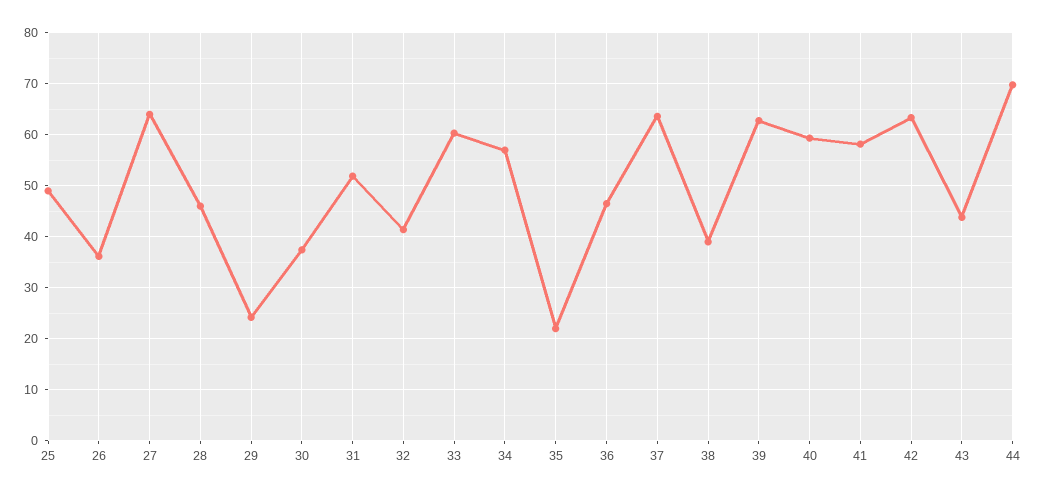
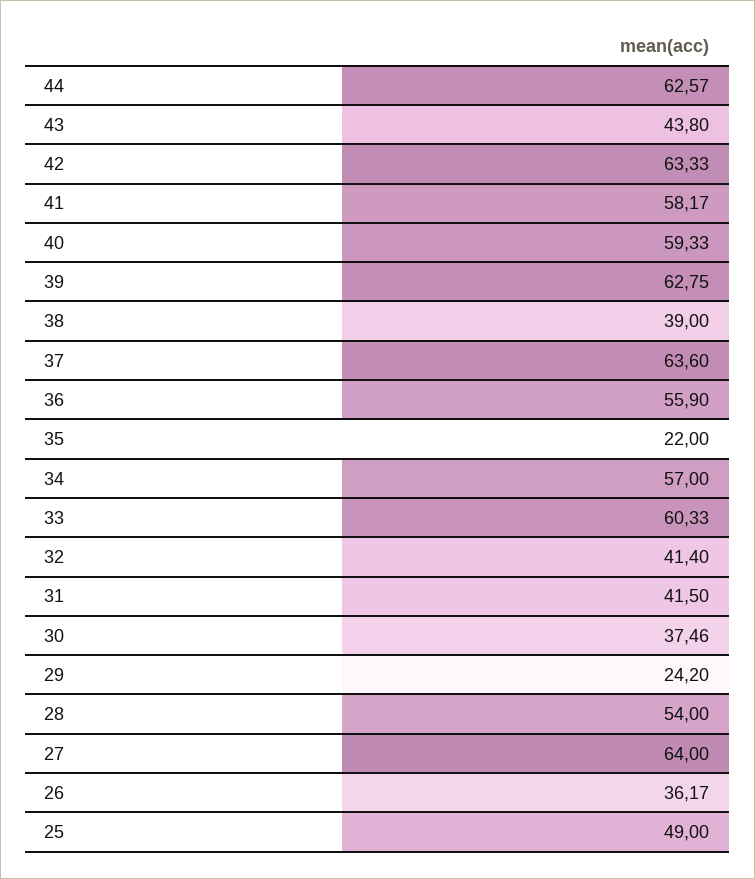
28: 46 -> 54
31: 52 -> 41.5
36: 46 -> 55.9
44: 70 -> 62.57

